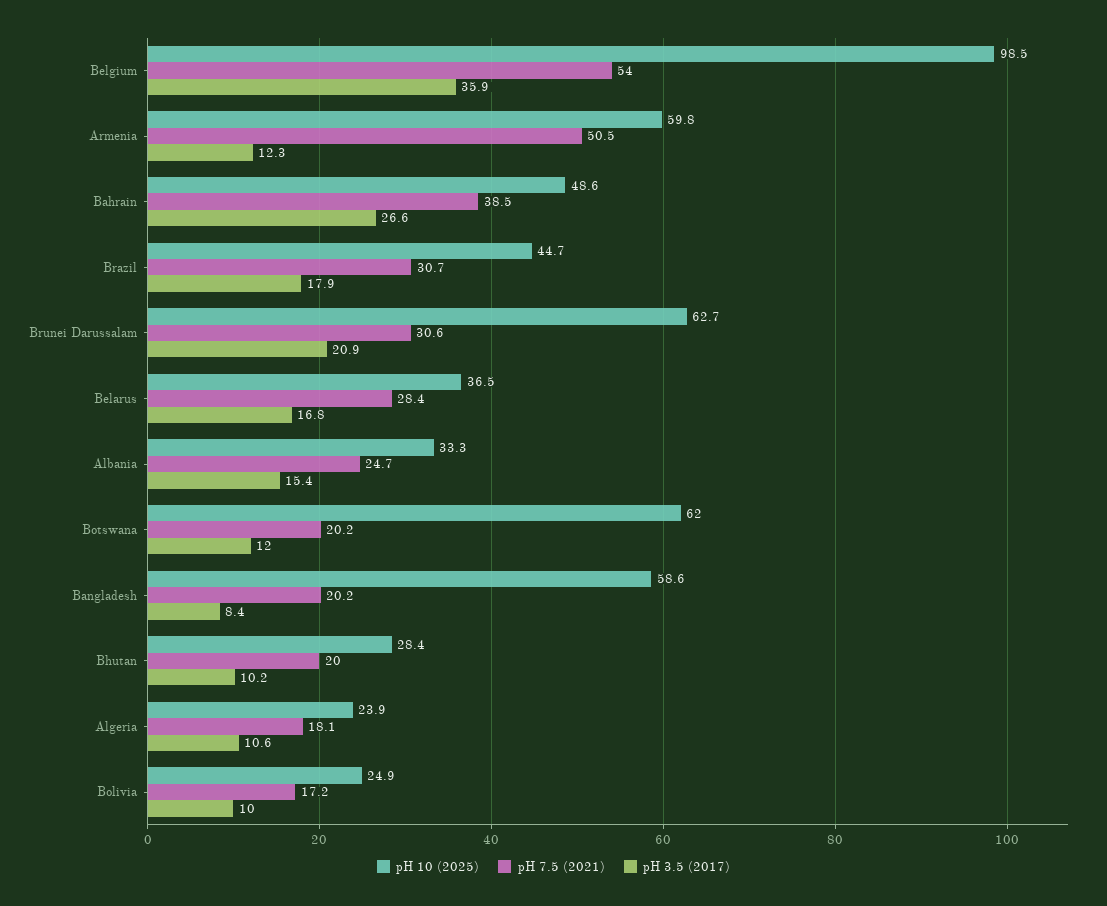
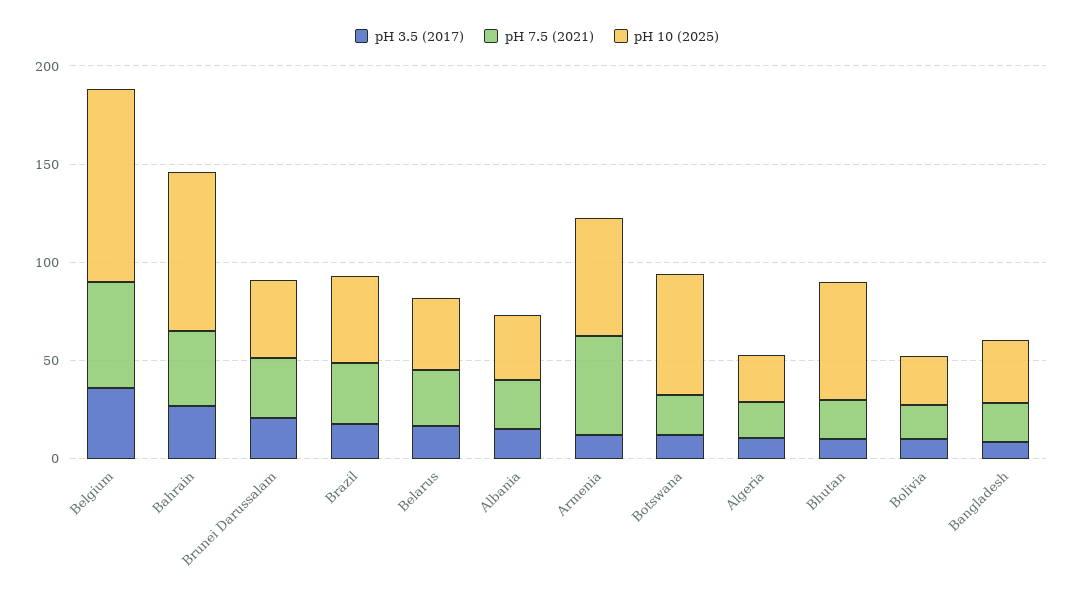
pH 10 (2025), Bahrain: 48.6 -> 80
pH 10 (2025), Brunei Darussalam: 62.7 -> 40
pH 10 (2025), Bangladesh: 58.6 -> 30
pH 10 (2025), Bhutan: 28.4 -> 60

